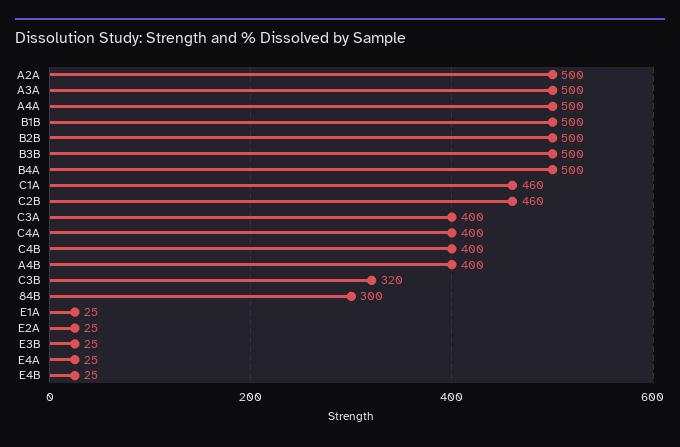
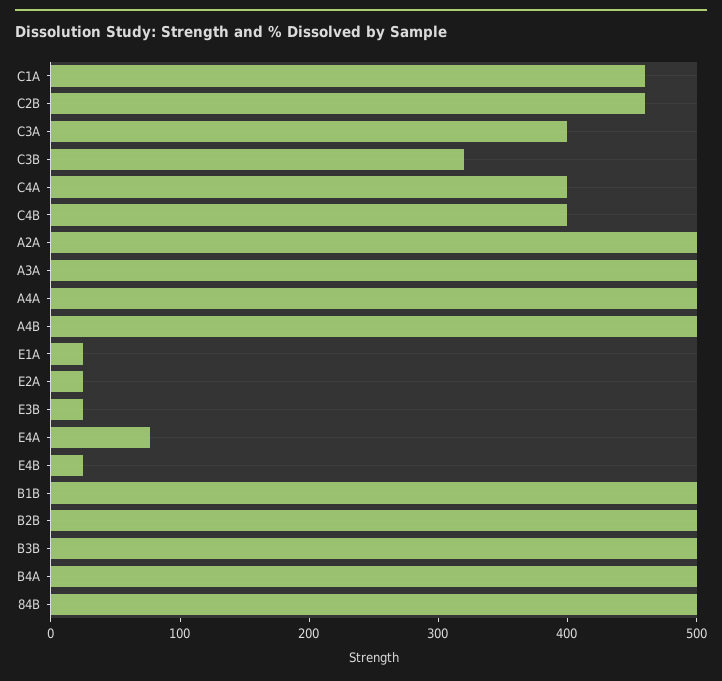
A4B: 400 -> 500
84B: 300 -> 500
E4A: 25 -> 80

